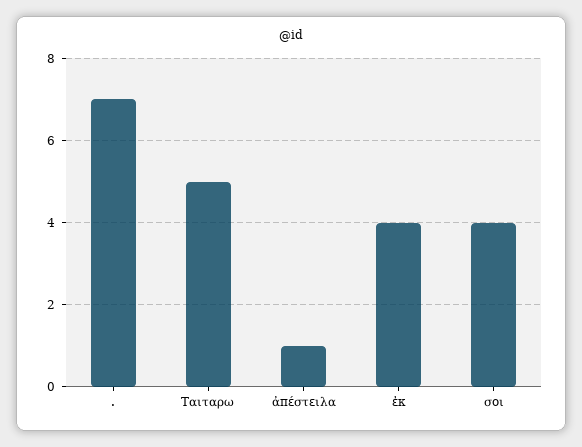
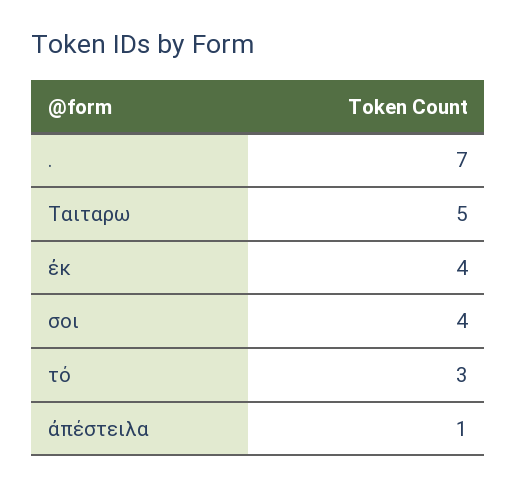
τό: none -> 3

